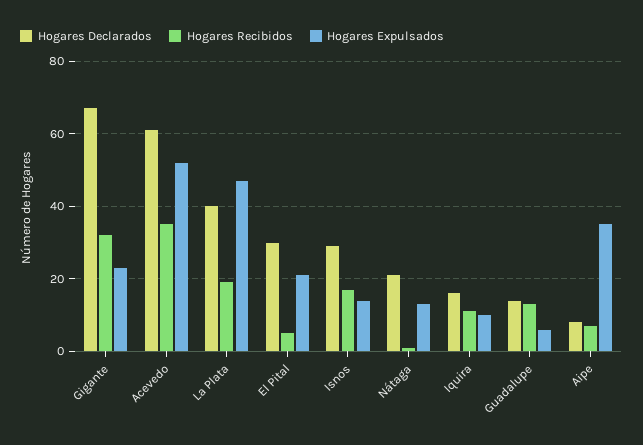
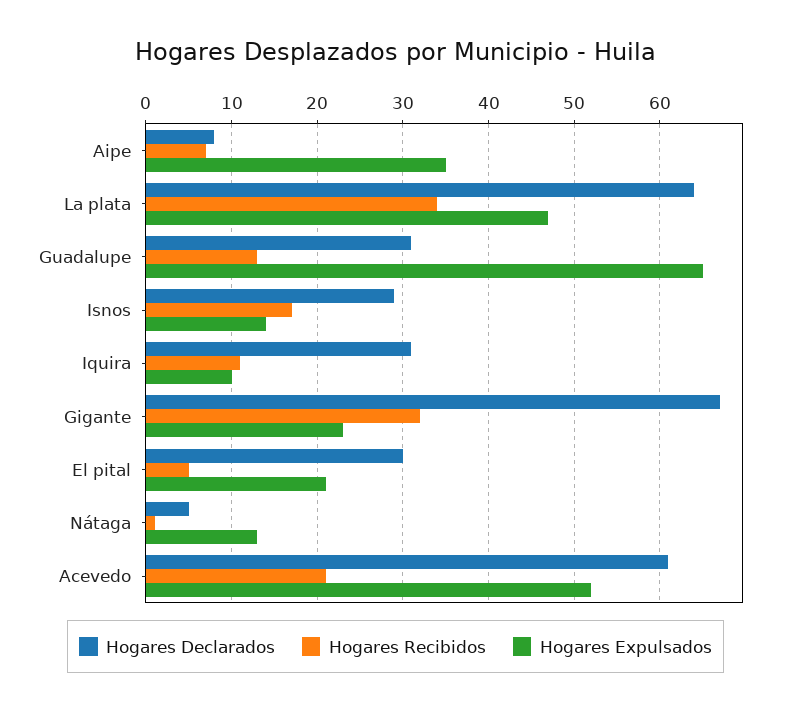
Hogares Recibidos, Acevedo: 35 -> 21
Hogares Declarados, La Plata: 40 -> 64
Hogares Recibidos, La Plata: 20 -> 34
Hogares Declarados, Nátaga: 20 -> 5
Hogares Declarados, Iquira: 15 -> 31
Hogares Declarados, Guadalupe: 15 -> 31
Hogares Expulsados, Guadalupe: 5 -> 65

